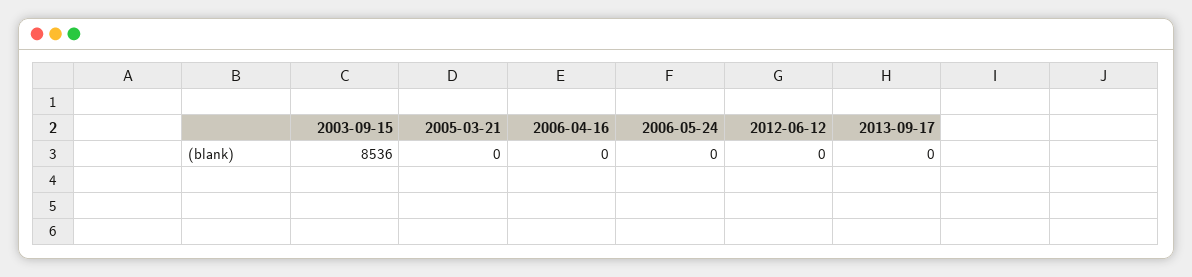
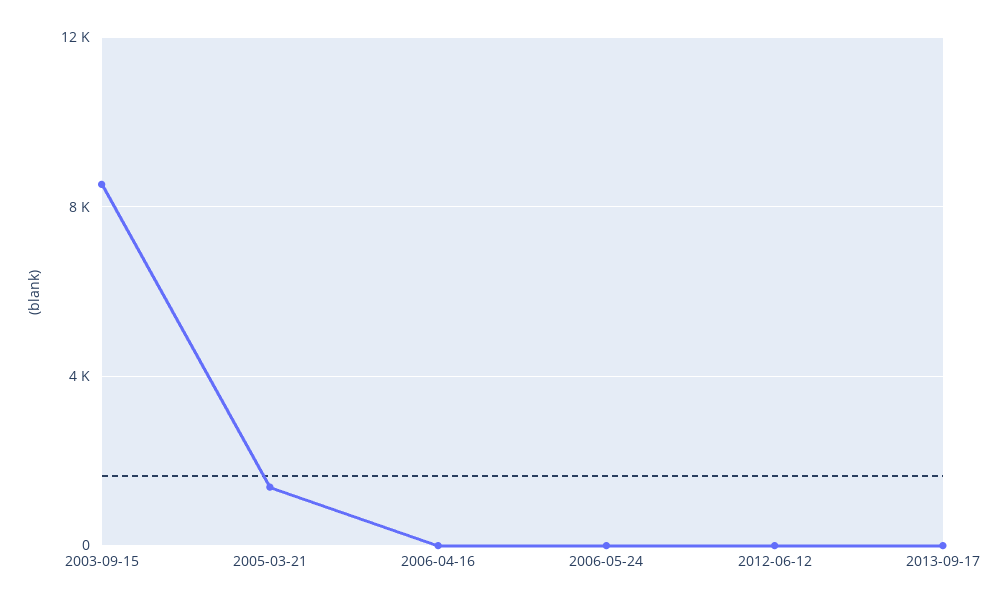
2005-03-21: 0 -> 1500

